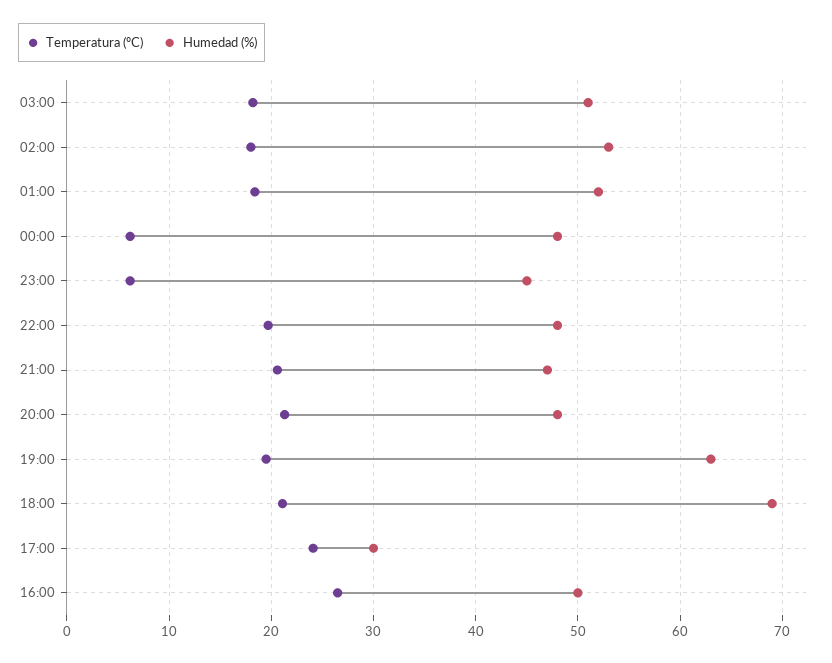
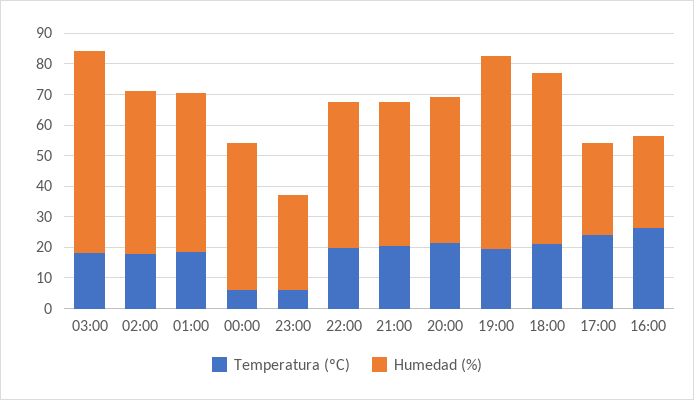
Humedad (%), 03:00: 51 -> 65
Humedad (%), 23:00: 45 -> 30
Humedad (%), 18:00: 69 -> 55
Humedad (%), 16:00: 50 -> 30

